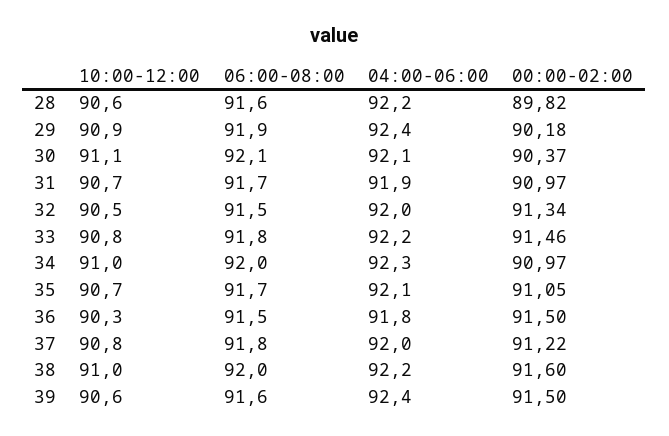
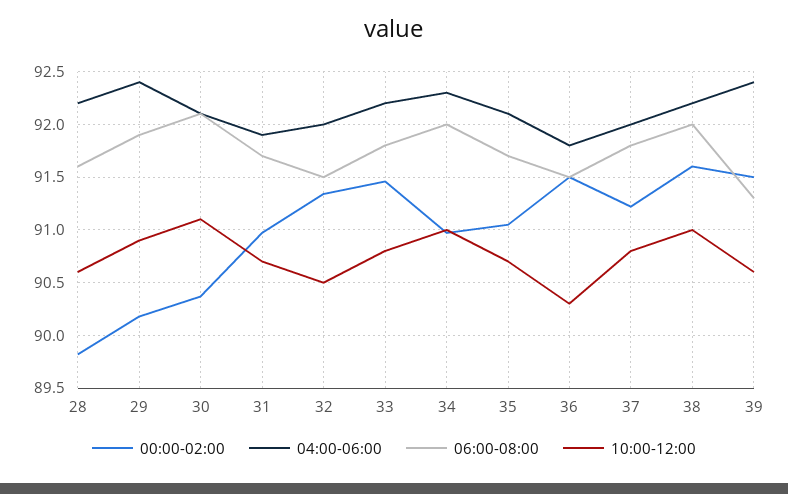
06:00-08:00, 39: 91.6 -> 91.3

